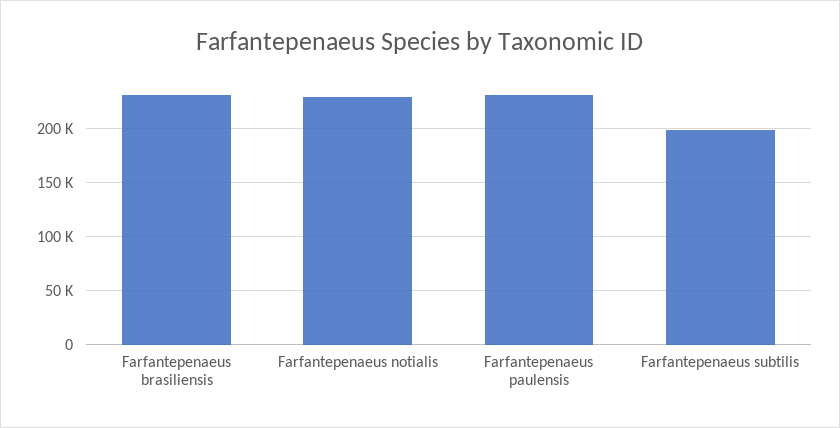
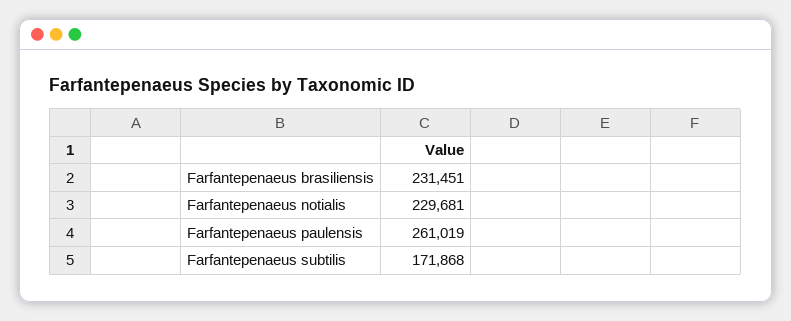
Farfantepenaeus paulensis: 230000 -> 261019
Farfantepenaeus subtilis: 200000 -> 171868

